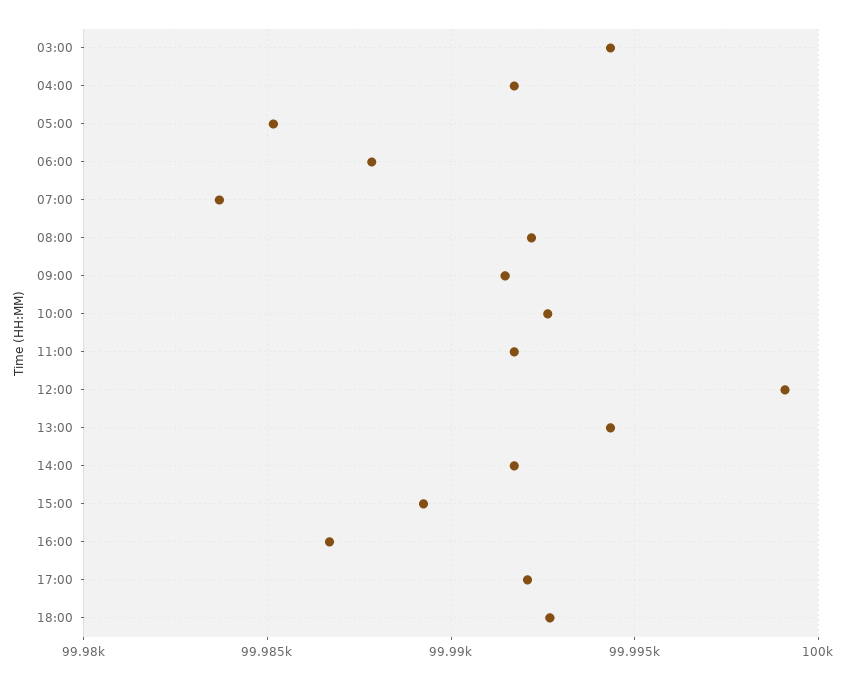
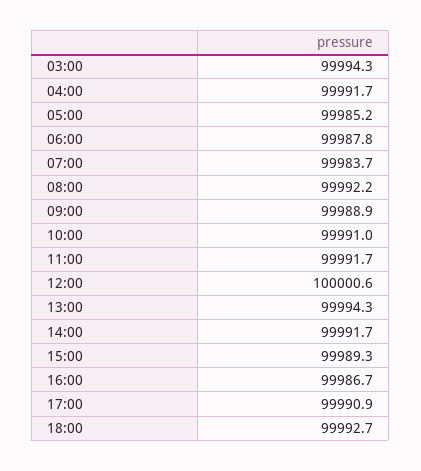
09:00: 99991.5 -> 99988.9
10:00: 99992.5 -> 99991
12:00: 99999 -> 100000.6
17:00: 99992 -> 99990.9

